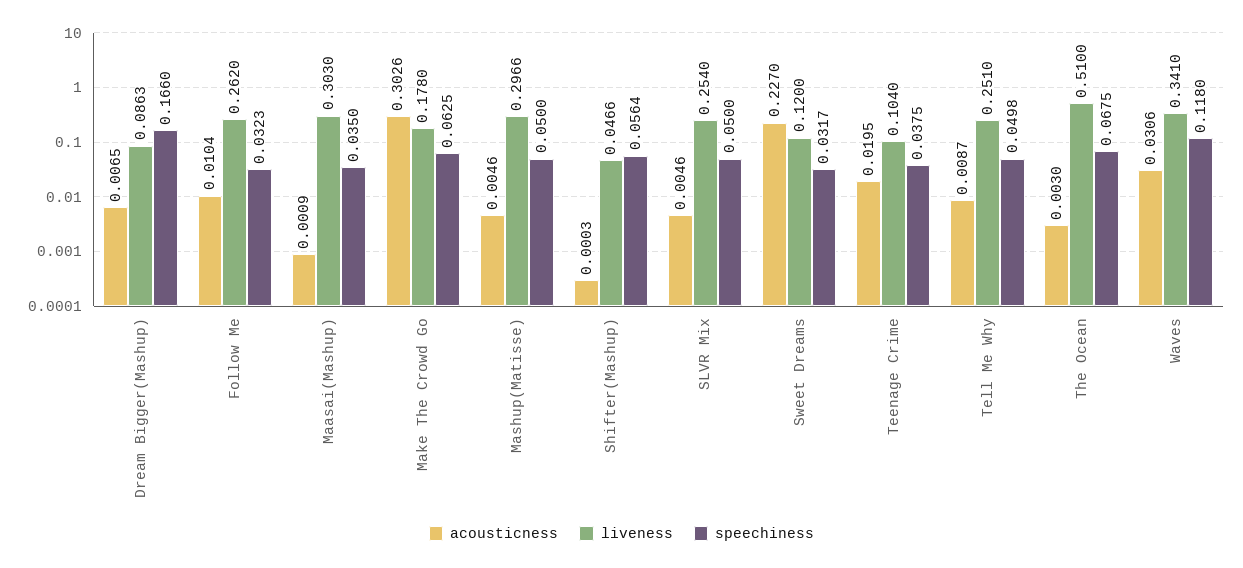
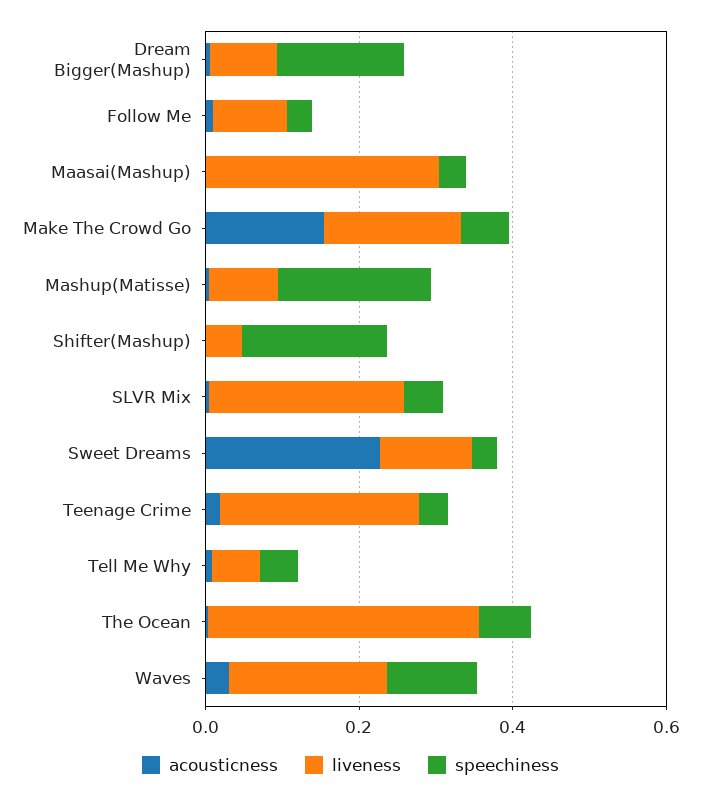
liveness, Follow Me: 0.262 -> 0.1
acousticness, Make The Crowd Go: 0.3026 -> 0.15
liveness, Mashup(Matisse): 0.2966 -> 0.1
speechiness, Mashup(Matisse): 0.05 -> 0.2
speechiness, Shifter(Mashup): 0.0564 -> 0.2
liveness, Teenage Crime: 0.104 -> 0.25
liveness, Tell Me Why: 0.251 -> 0.05
liveness, The Ocean: 0.51 -> 0.35
liveness, Waves: 0.341 -> 0.2

